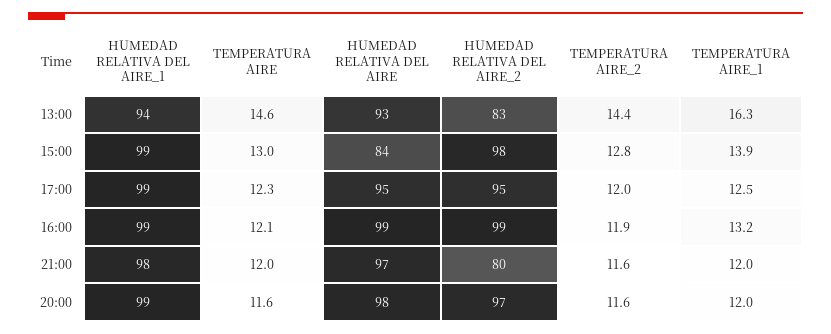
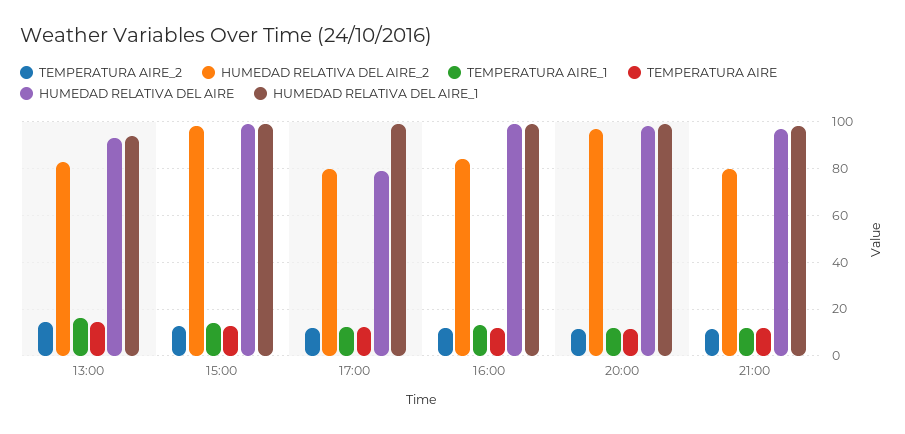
HUMEDAD RELATIVA DEL AIRE, 15:00: 84 -> 100
HUMEDAD RELATIVA DEL AIRE, 17:00: 95 -> 80
HUMEDAD RELATIVA DEL AIRE_2, 17:00: 95 -> 80
HUMEDAD RELATIVA DEL AIRE_2, 16:00: 99 -> 85

